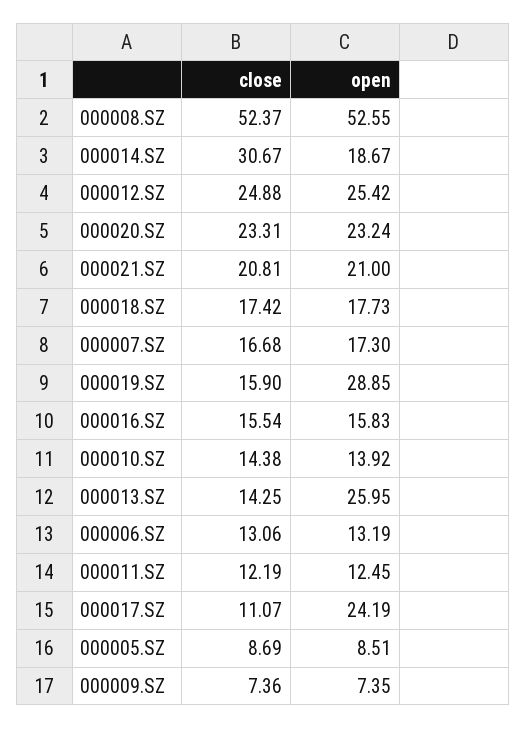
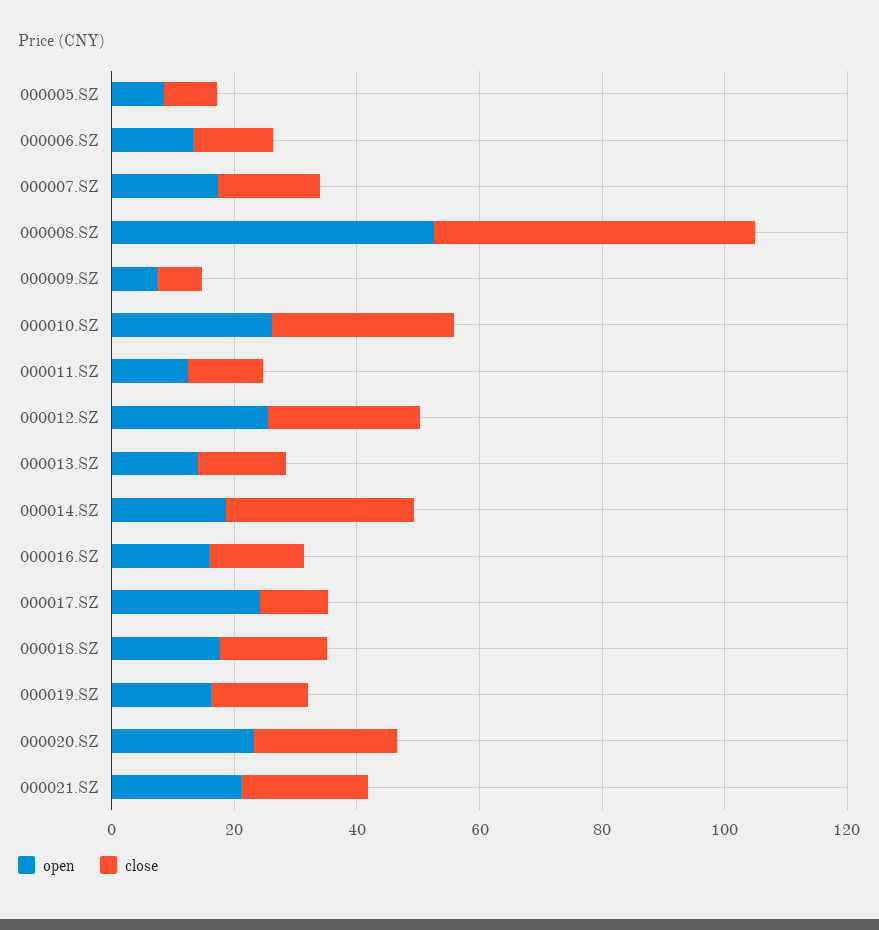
open, 000019.SZ: 28.85 -> 15
close, 000010.SZ: 14.38 -> 30
open, 000010.SZ: 13.92 -> 25
open, 000013.SZ: 25.95 -> 15

